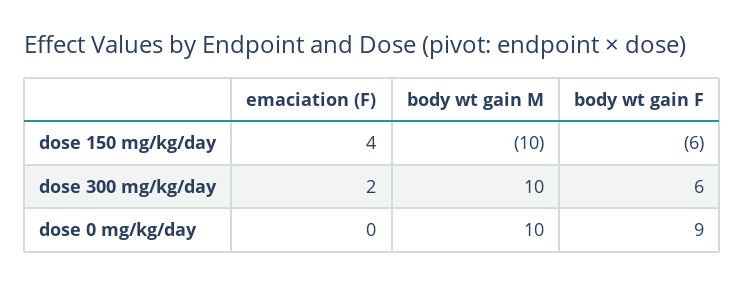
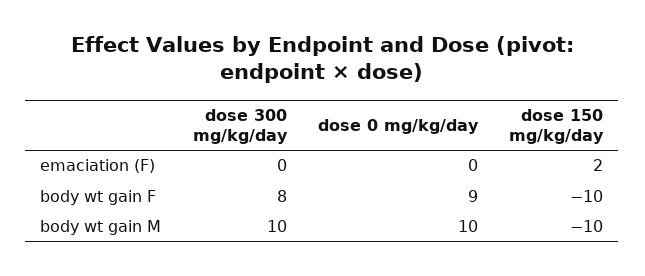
emaciation (F), dose 150 mg/kg/day: 4 -> 2
body wt gain F, dose 150 mg/kg/day: -6 -> -10
emaciation (F), dose 300 mg/kg/day: 2 -> 0
body wt gain F, dose 300 mg/kg/day: 6 -> 8

